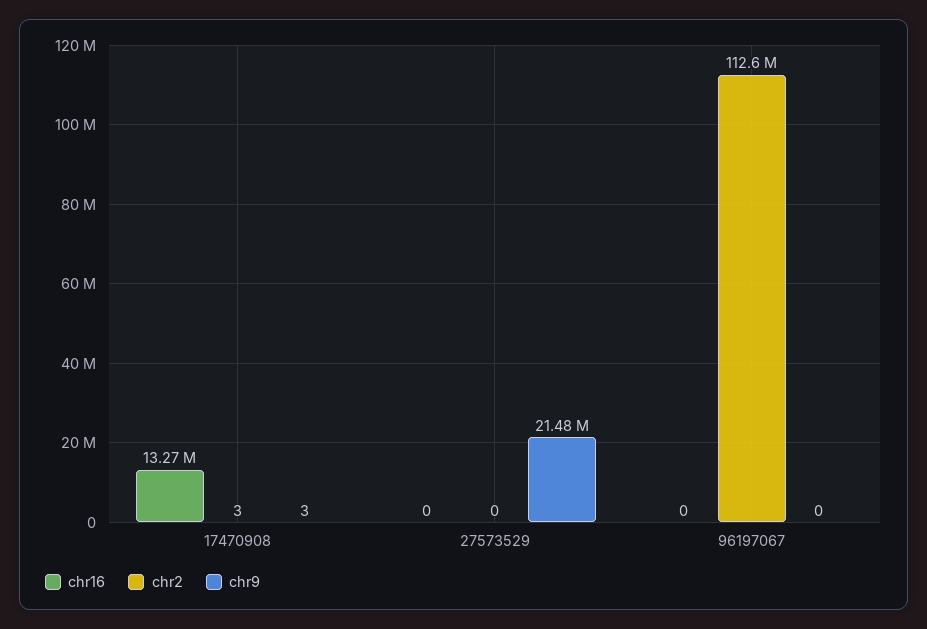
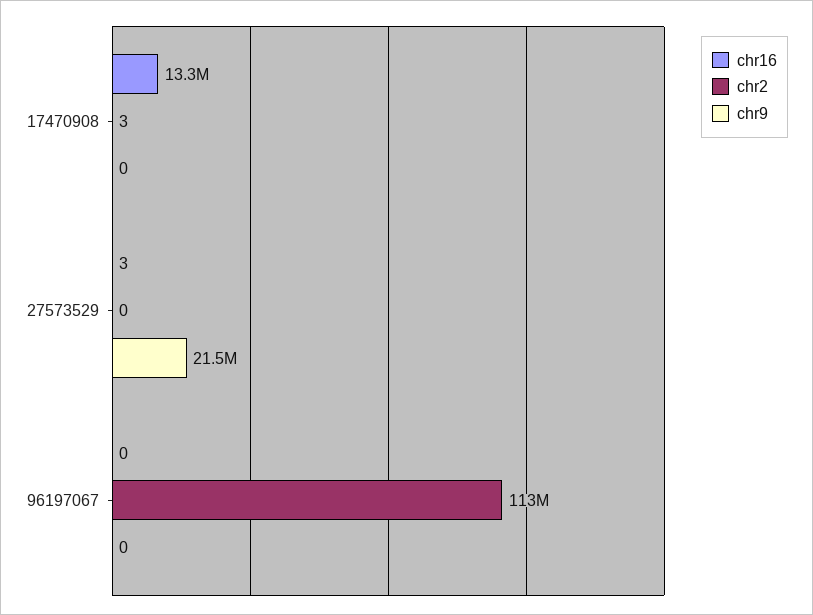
chr9, 17470908: 3 -> 0
chr16, 27573529: 0 -> 3

